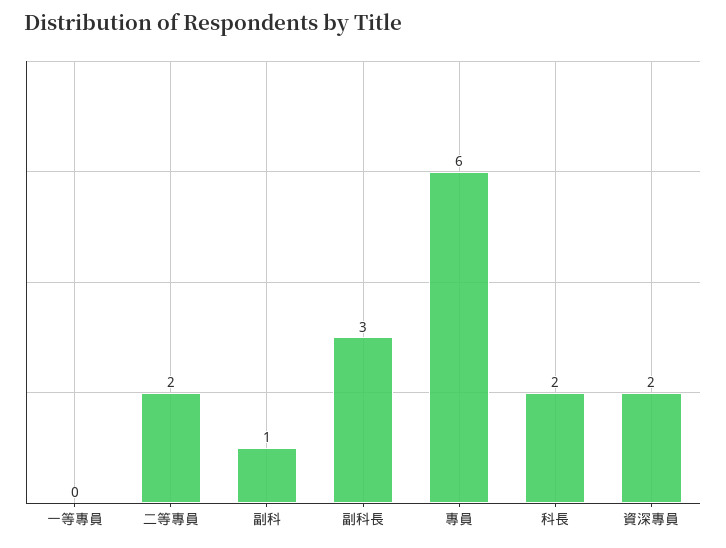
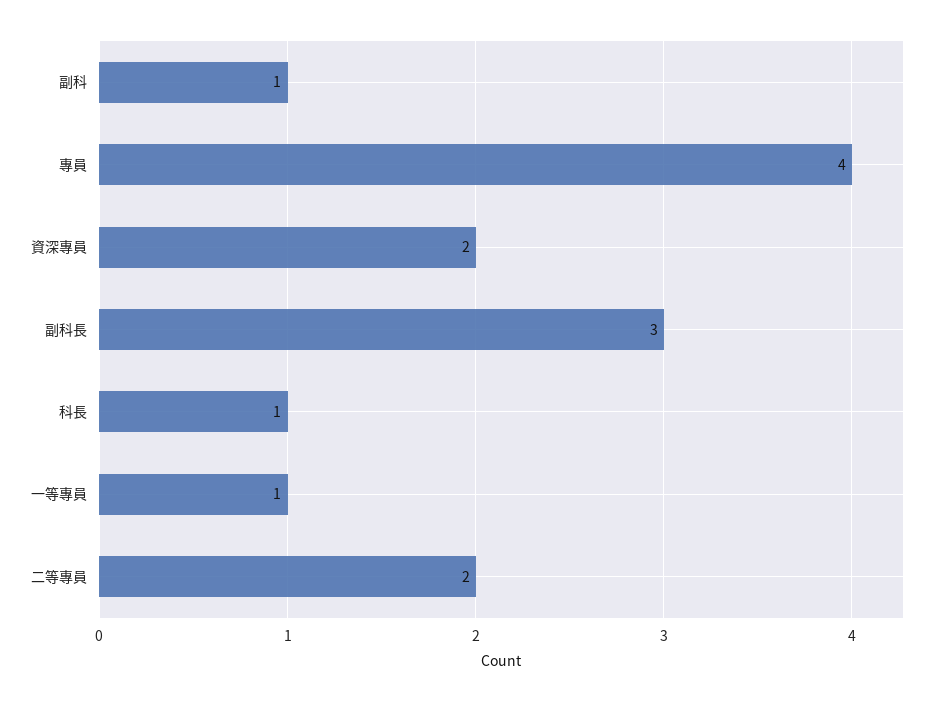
一等專員: 0 -> 1
專員: 6 -> 4
科長: 2 -> 1

